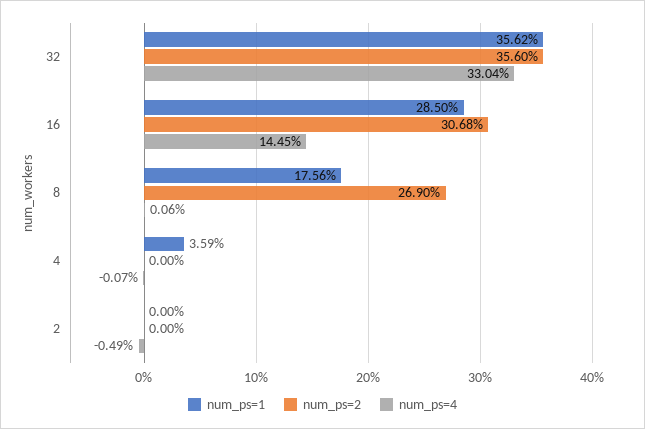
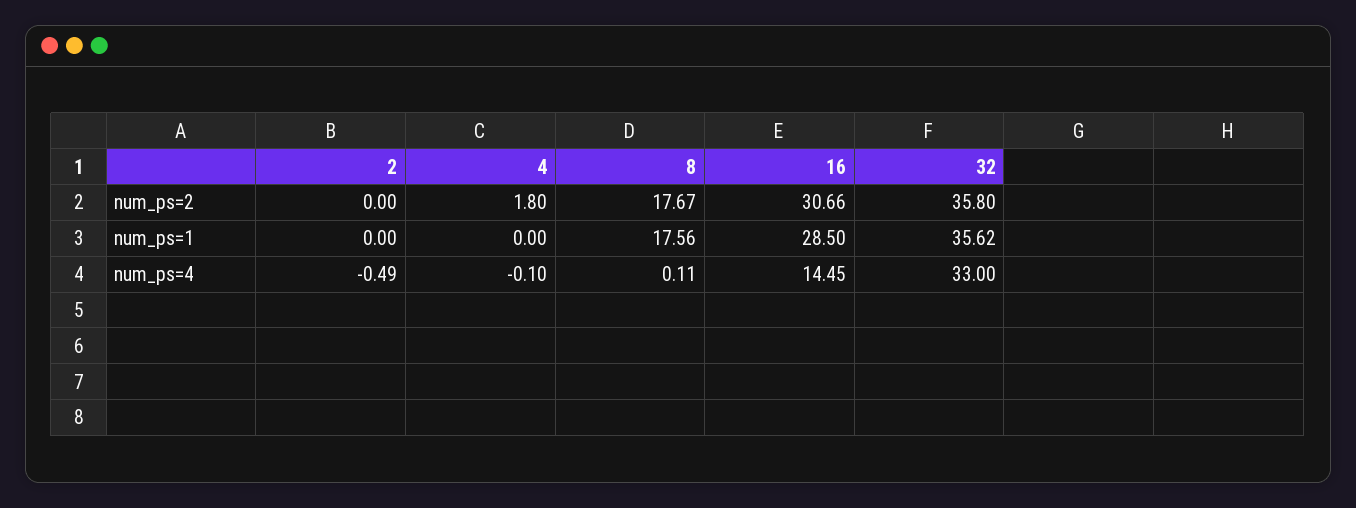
num_ps=2, 32: 35.6 -> 35.8
num_ps=4, 32: 33.04 -> 33
num_ps=2, 16: 30.68 -> 30.66
num_ps=2, 8: 26.9 -> 17.67
num_ps=4, 8: 0.06 -> 0.11
num_ps=1, 4: 3.59 -> 0
num_ps=2, 4: 0 -> 1.8
num_ps=4, 4: -0.07 -> -0.1

